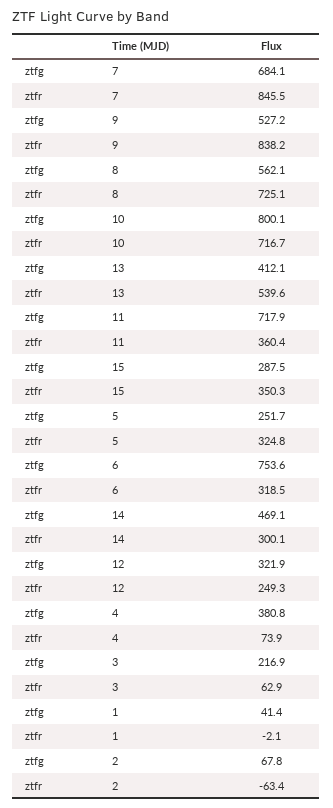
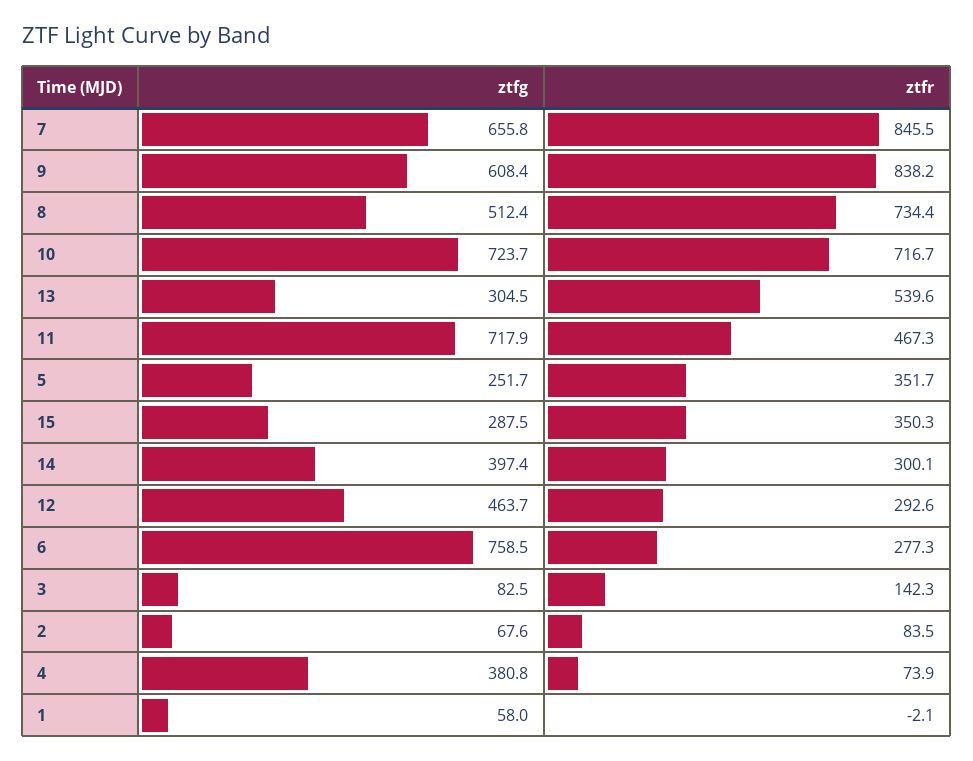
ztfg, 7: 684.1 -> 655.8
ztfg, 9: 527.2 -> 608.4
ztfg, 8: 562.1 -> 512.4
ztfr, 8: 725.1 -> 734.4
ztfg, 10: 800.1 -> 723.7
ztfg, 13: 412.1 -> 304.5
ztfr, 11: 360.4 -> 467.3
ztfr, 5: 324.8 -> 351.7
ztfg, 6: 753.6 -> 758.5
ztfr, 6: 318.5 -> 277.3
ztfg, 14: 469.1 -> 397.4
ztfg, 12: 321.9 -> 463.7
ztfr, 12: 249.3 -> 292.6
ztfg, 3: 216.9 -> 82.5
ztfr, 3: 62.9 -> 142.3
ztfg, 1: 41.4 -> 58
ztfg, 2: 67.8 -> 67.6
ztfr, 2: -63.4 -> 83.5

